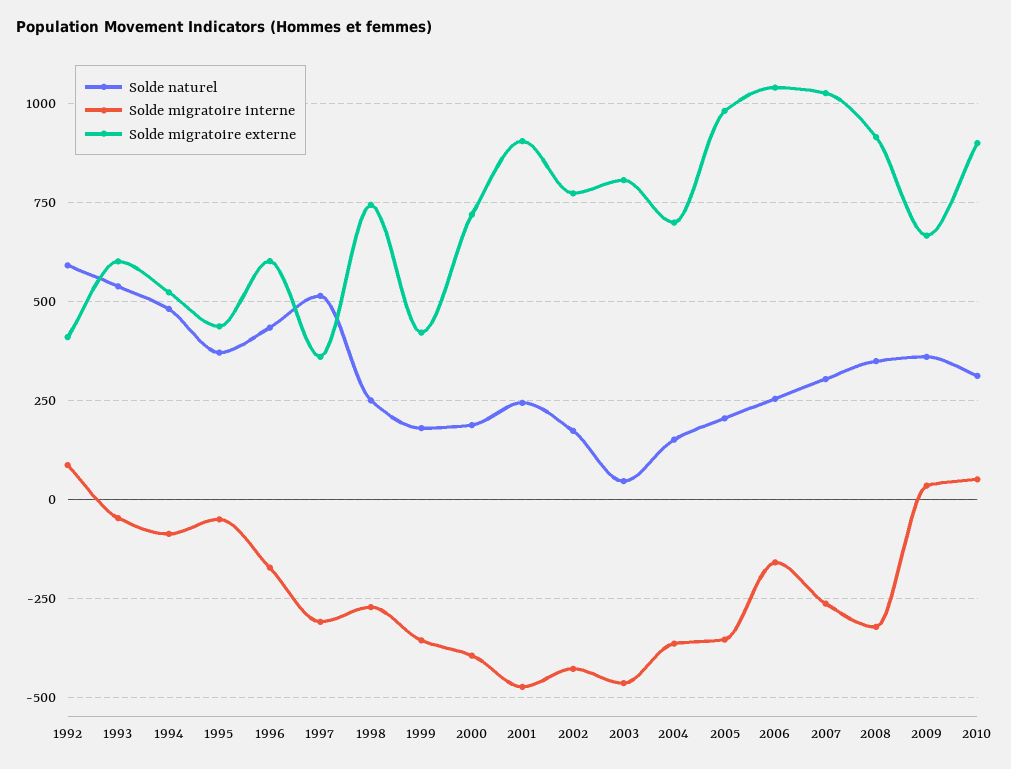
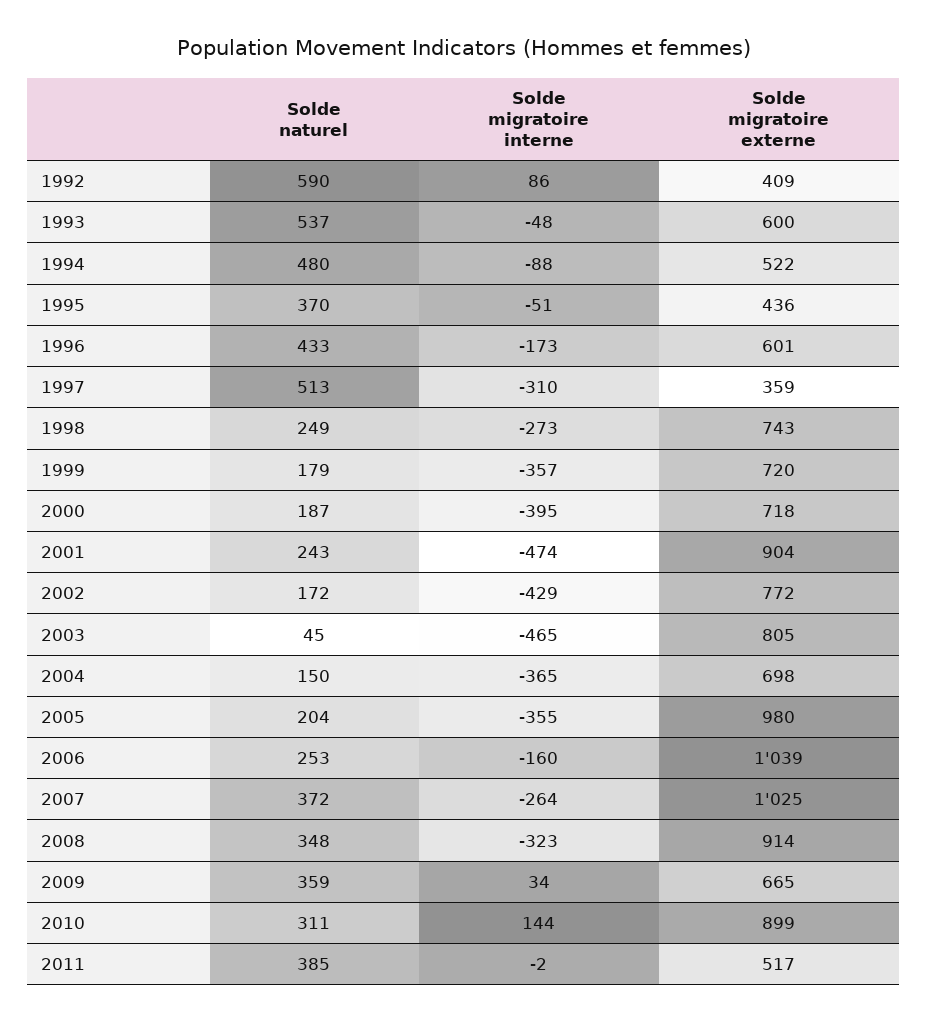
Solde migratoire externe, 1999: 425 -> 720
Solde naturel, 2007: 300 -> 372
Solde migratoire interne, 2010: 50 -> 144
Solde naturel, 2011: none -> 385
Solde migratoire interne, 2011: none -> -2
Solde migratoire externe, 2011: none -> 517

